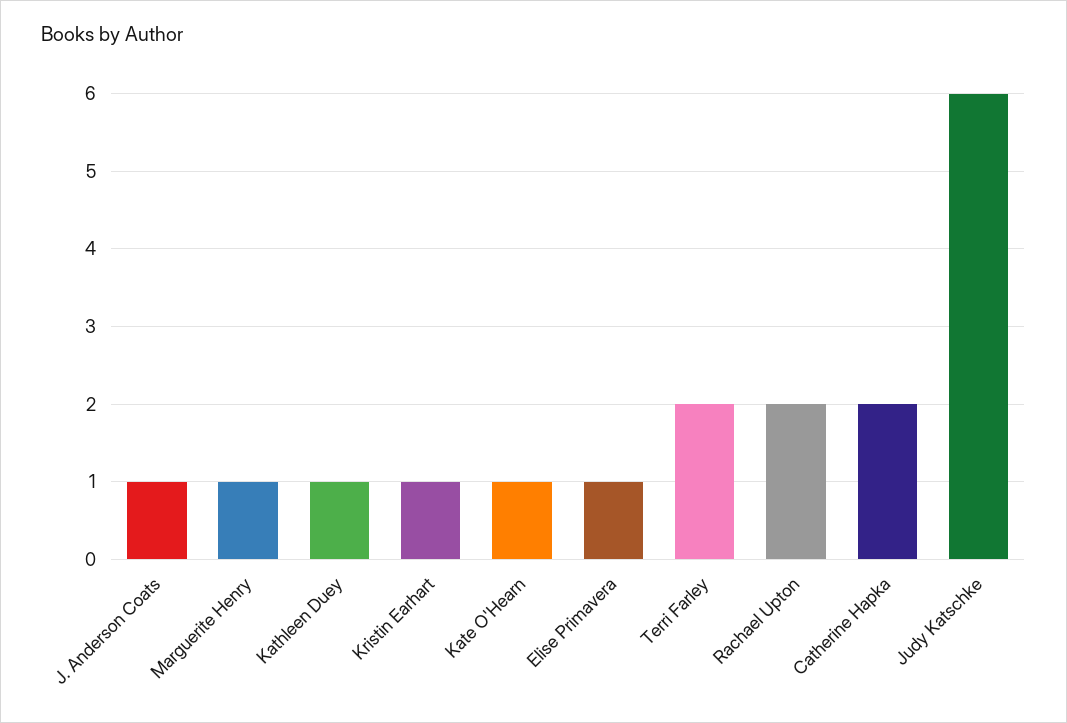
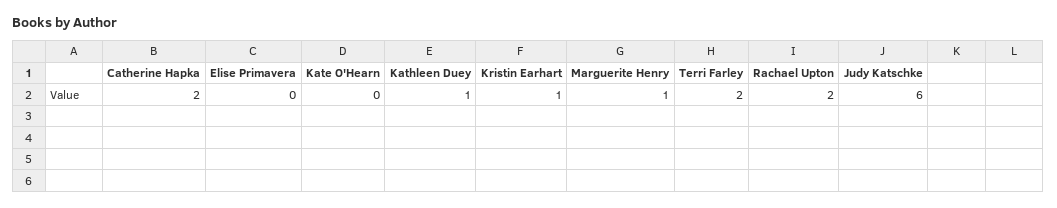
J. Anderson Coats: 1 -> none
Kate O'Hearn: 1 -> 0
Elise Primavera: 1 -> 0

